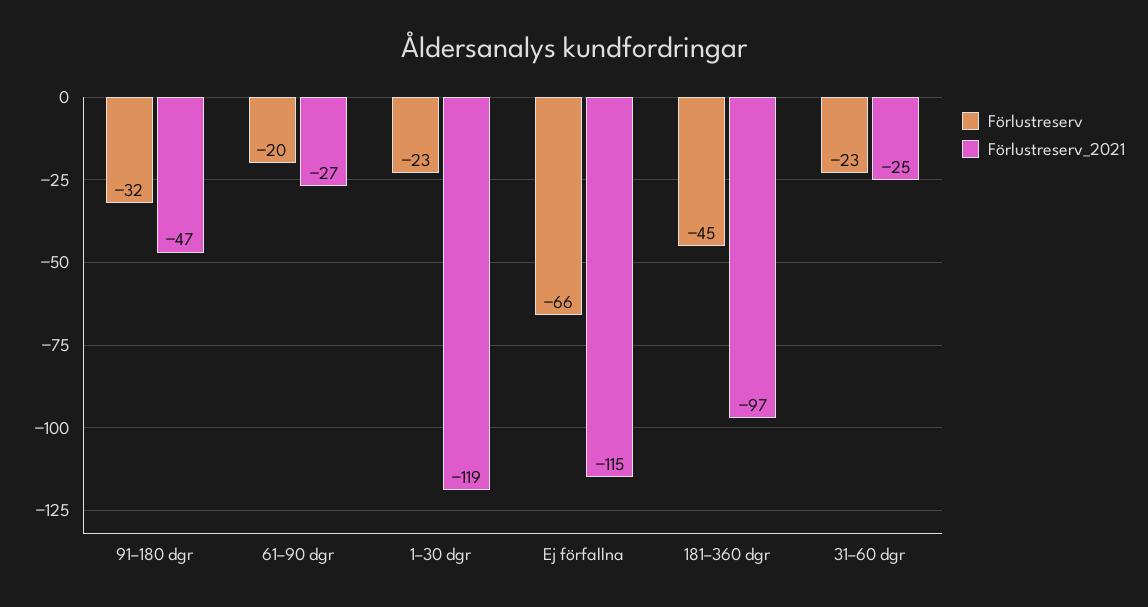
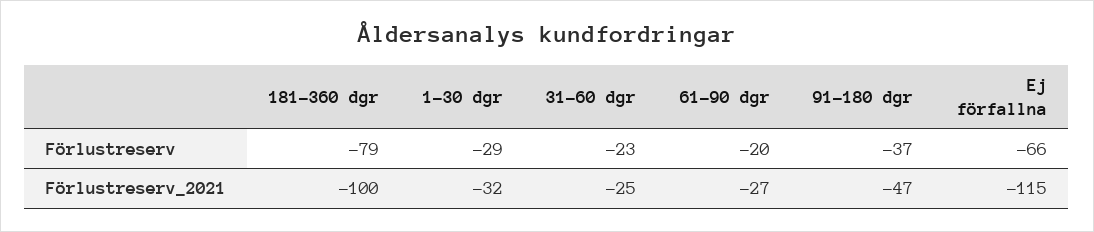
Förlustreserv, 91–180 dgr: -32 -> -37
Förlustreserv, 1–30 dgr: -23 -> -29
Förlustreserv_2021, 1–30 dgr: -119 -> -32
Förlustreserv, 181–360 dgr: -45 -> -79
Förlustreserv_2021, 181–360 dgr: -97 -> -100

